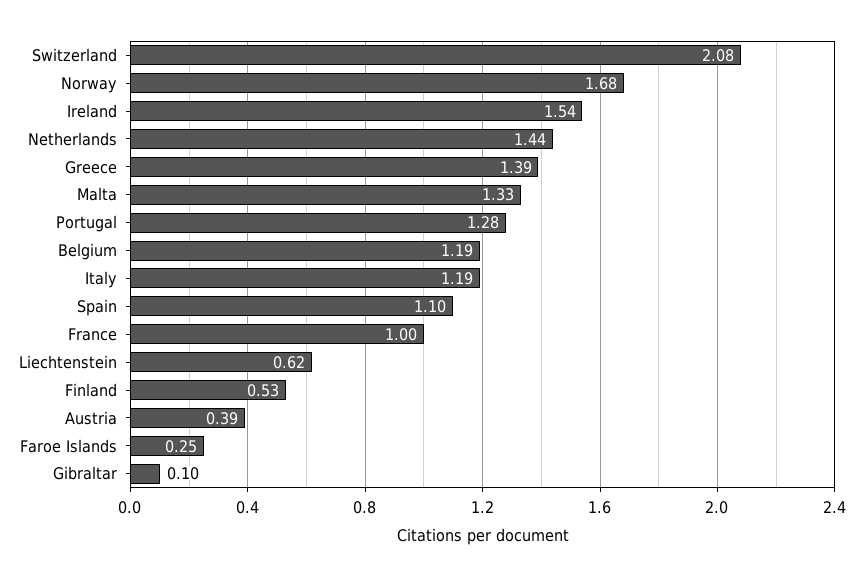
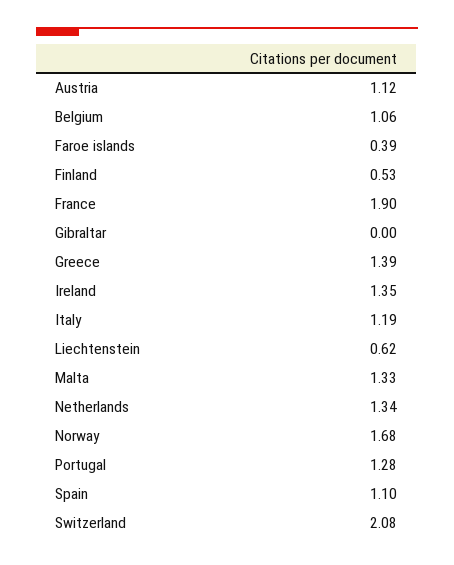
Ireland: 1.54 -> 1.35
Netherlands: 1.44 -> 1.34
Belgium: 1.19 -> 1.06
France: 1 -> 1.9
Austria: 0.39 -> 1.12
Faroe Islands: 0.25 -> 0.39
Gibraltar: 0.1 -> 0

